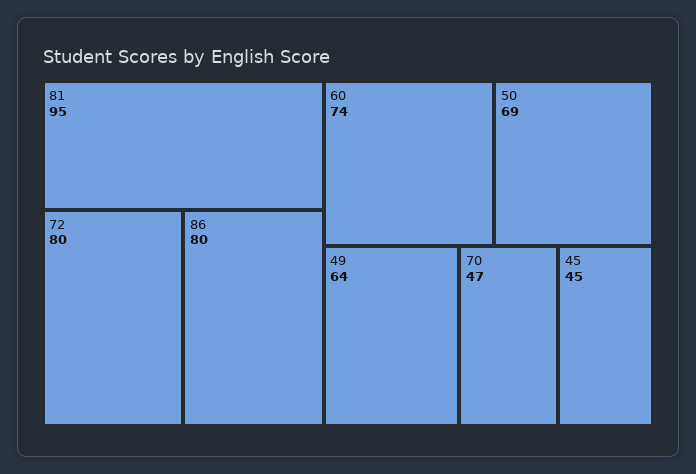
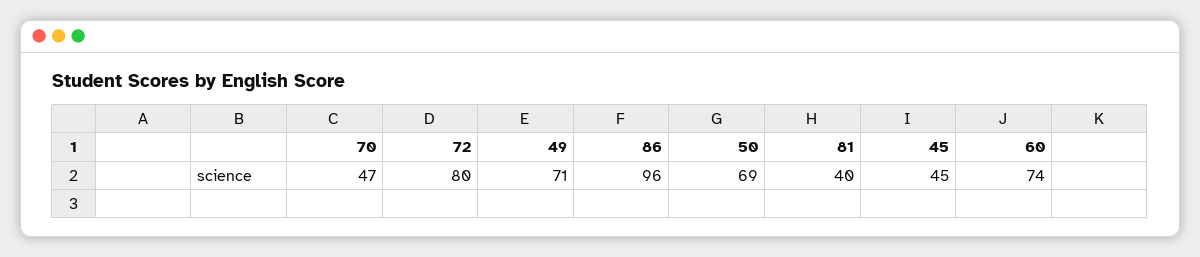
81: 95 -> 40
86: 80 -> 96
49: 64 -> 71

